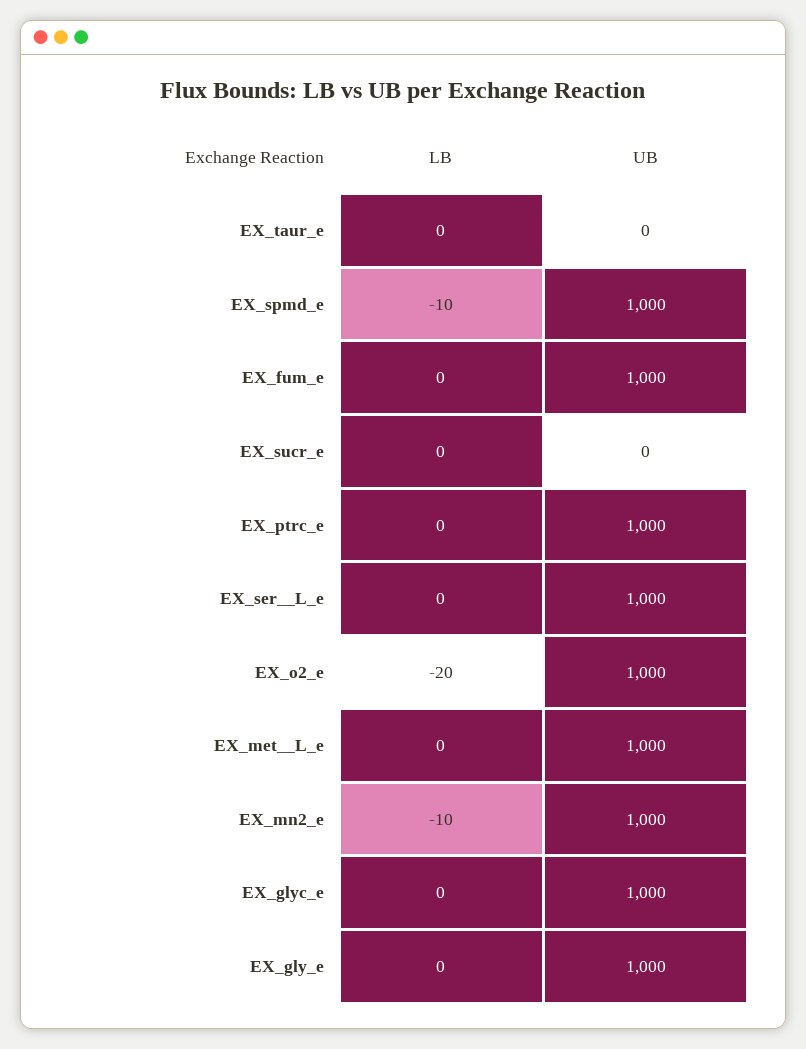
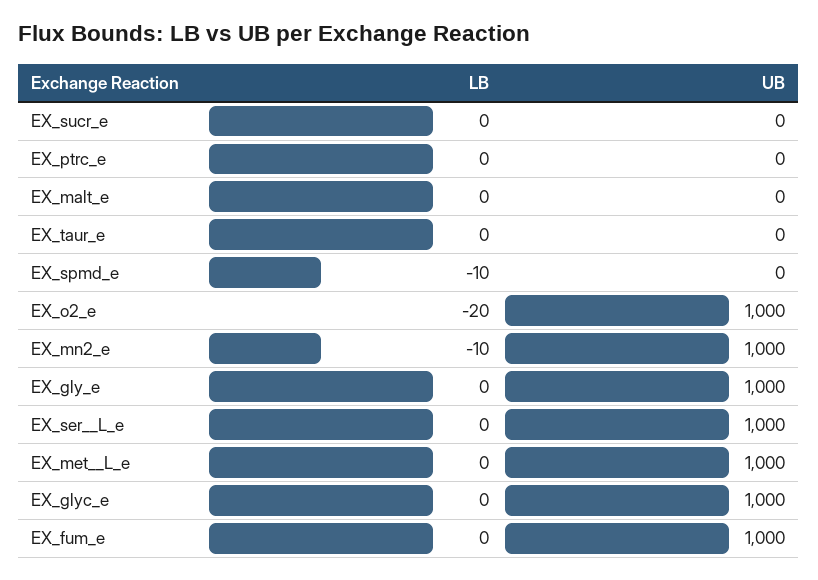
UB, EX_spmd_e: 1000 -> 0
UB, EX_ptrc_e: 1000 -> 0
LB, EX_malt_e: none -> 0
UB, EX_malt_e: none -> 0

